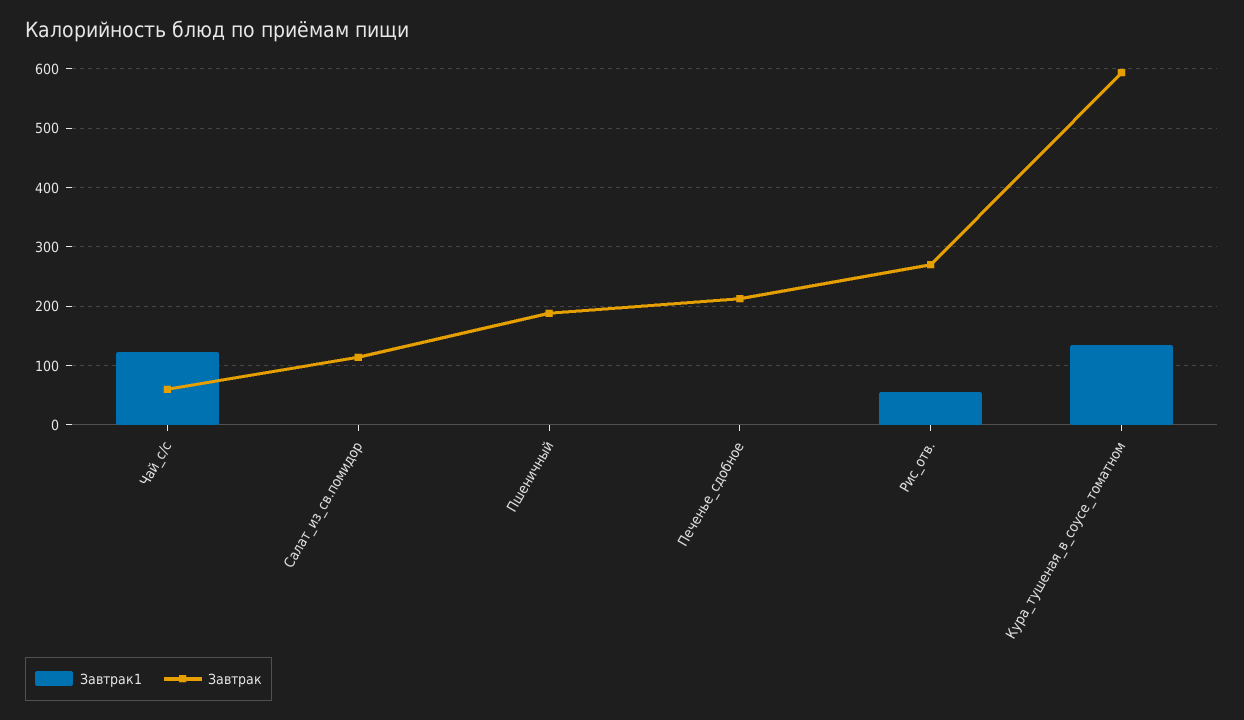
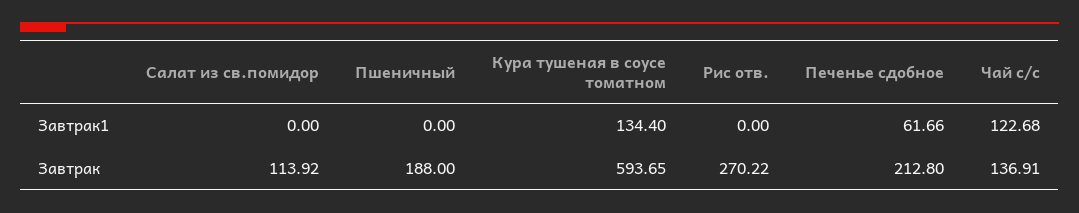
Завтрак, Чай_с/с: 60 -> 136.91
Завтрак1, Печенье_сдобное: 0 -> 61.66
Завтрак1, Рис_отв.: 60 -> 0

